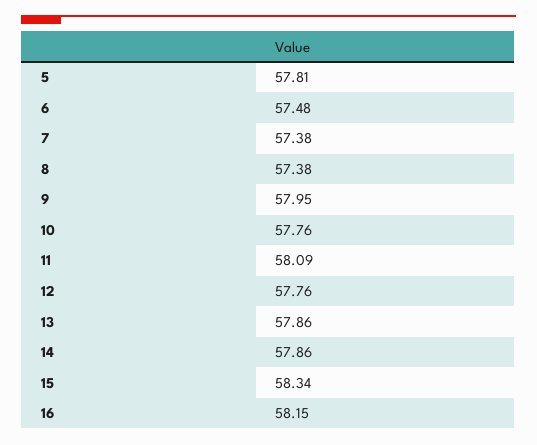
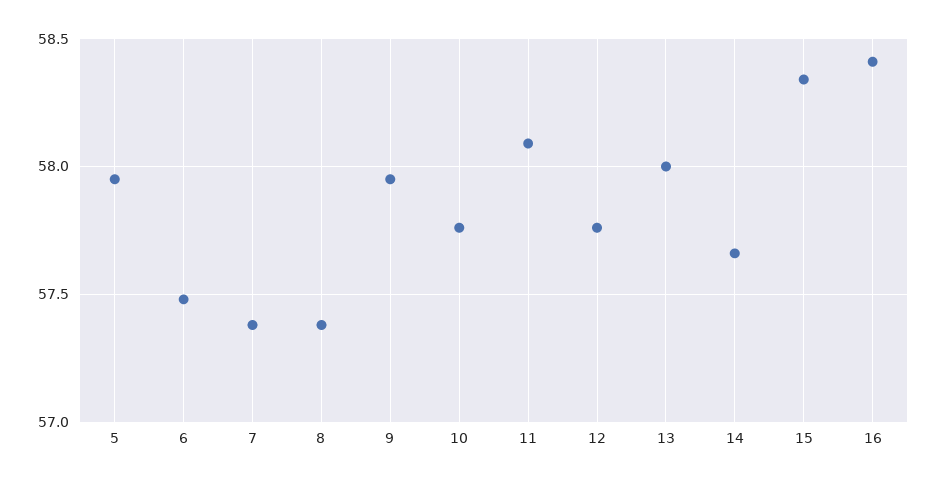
5: 57.81 -> 57.95
13: 57.86 -> 58
14: 57.86 -> 57.65
16: 58.15 -> 58.4

